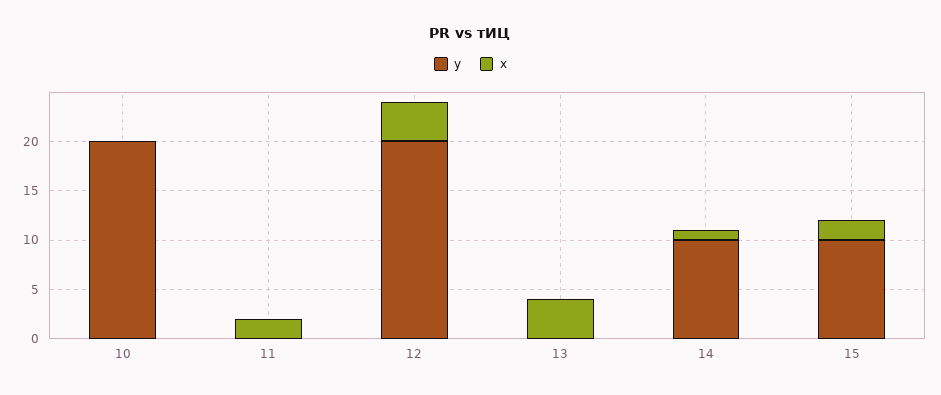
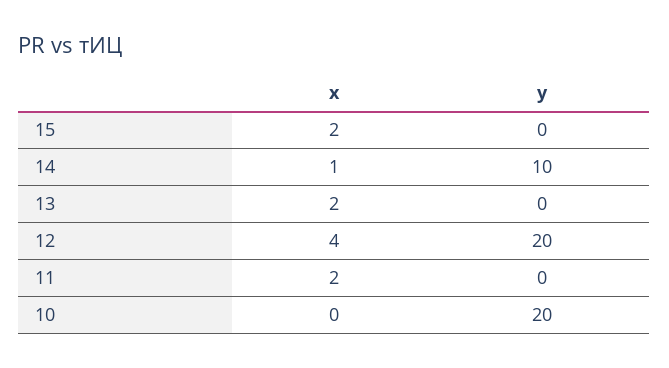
x, 13: 4 -> 2
y, 15: 10 -> 0

